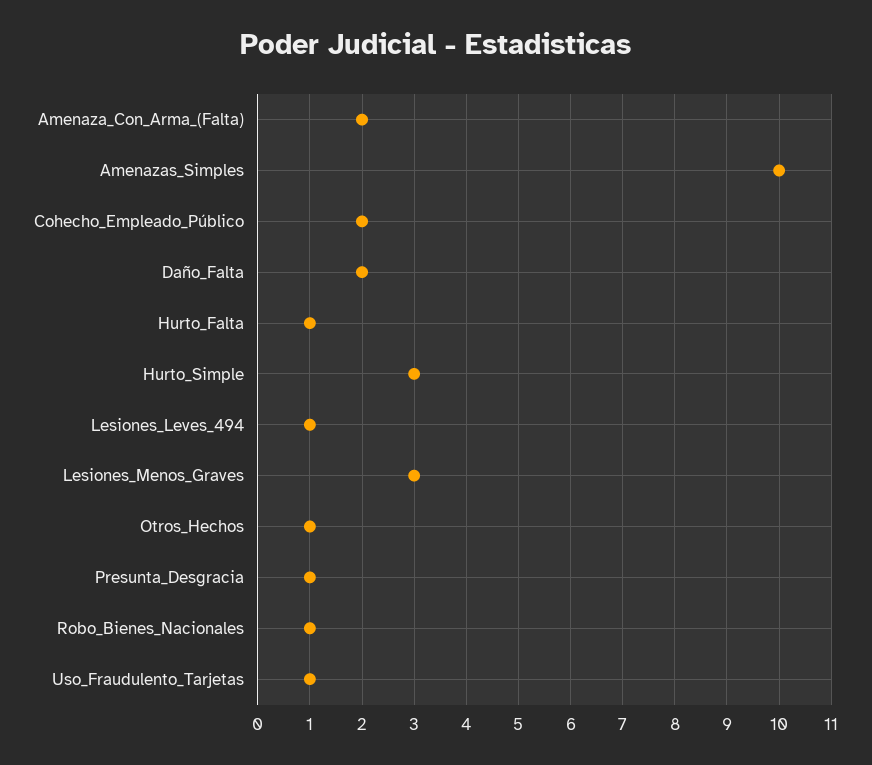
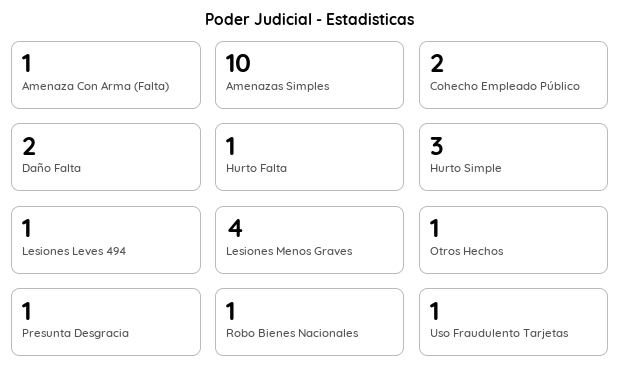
Amenaza_Con_Arma_(Falta): 2 -> 1
Lesiones_Menos_Graves: 3 -> 4

